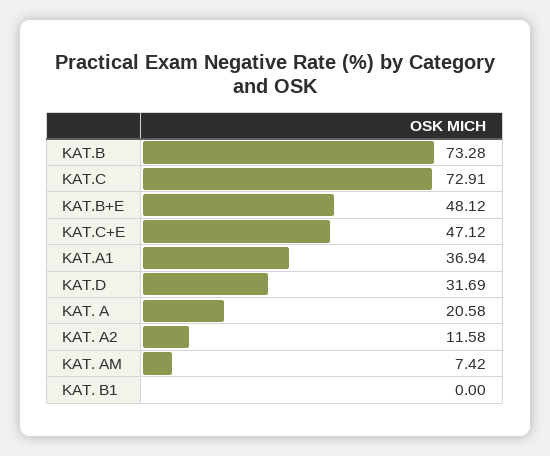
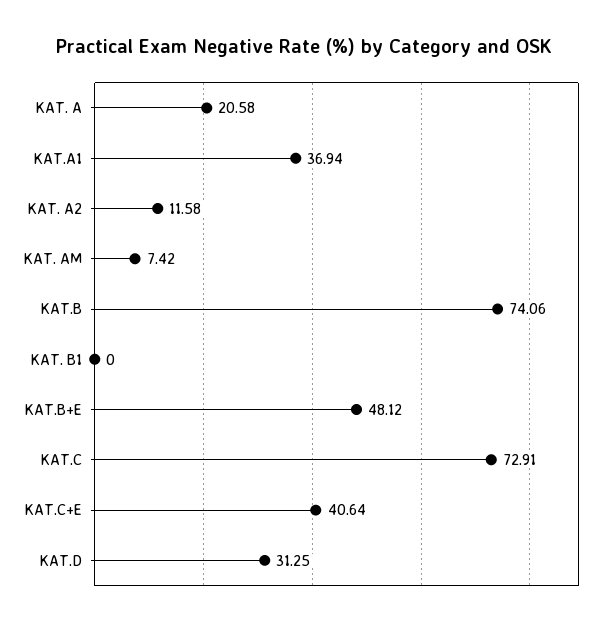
KAT.B: 73.28 -> 74.06
KAT.C+E: 47.12 -> 40.64
KAT.D: 31.69 -> 31.25

